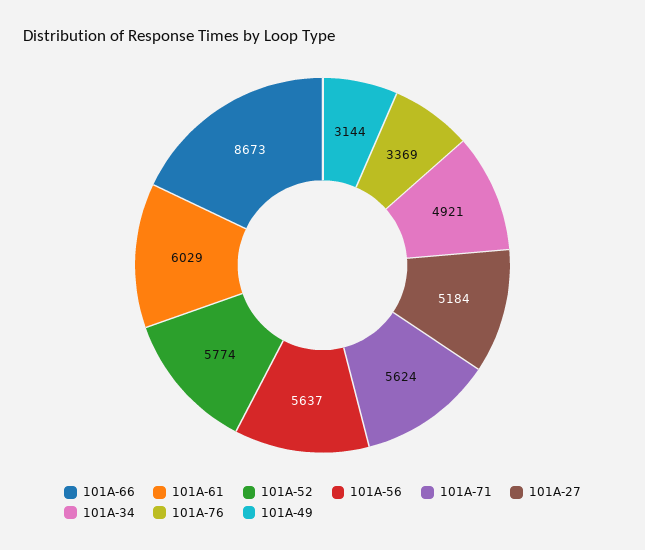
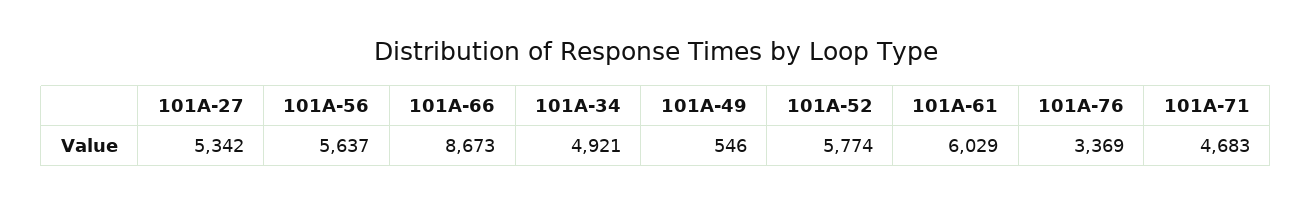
101A-71: 5624 -> 4683
101A-27: 5184 -> 5342
101A-49: 3144 -> 546

